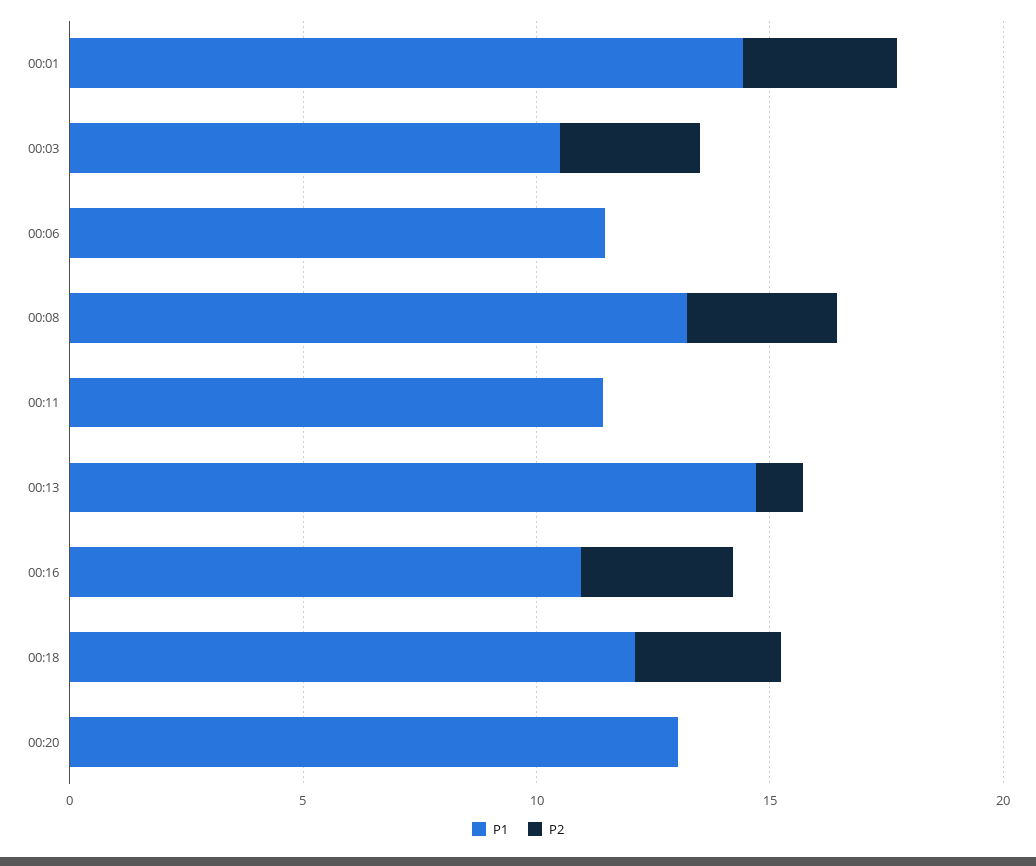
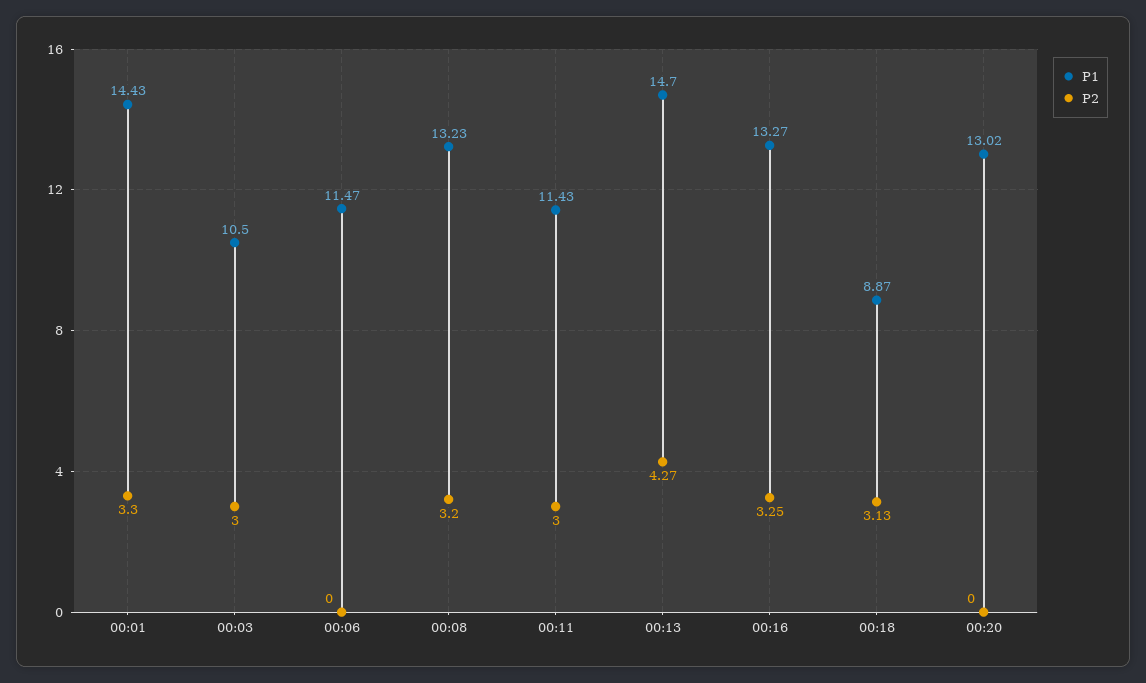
P2, 00:11: 0 -> 3
P2, 00:13: 1 -> 4.27
P1, 00:16: 11 -> 13.27
P1, 00:18: 12 -> 8.87

